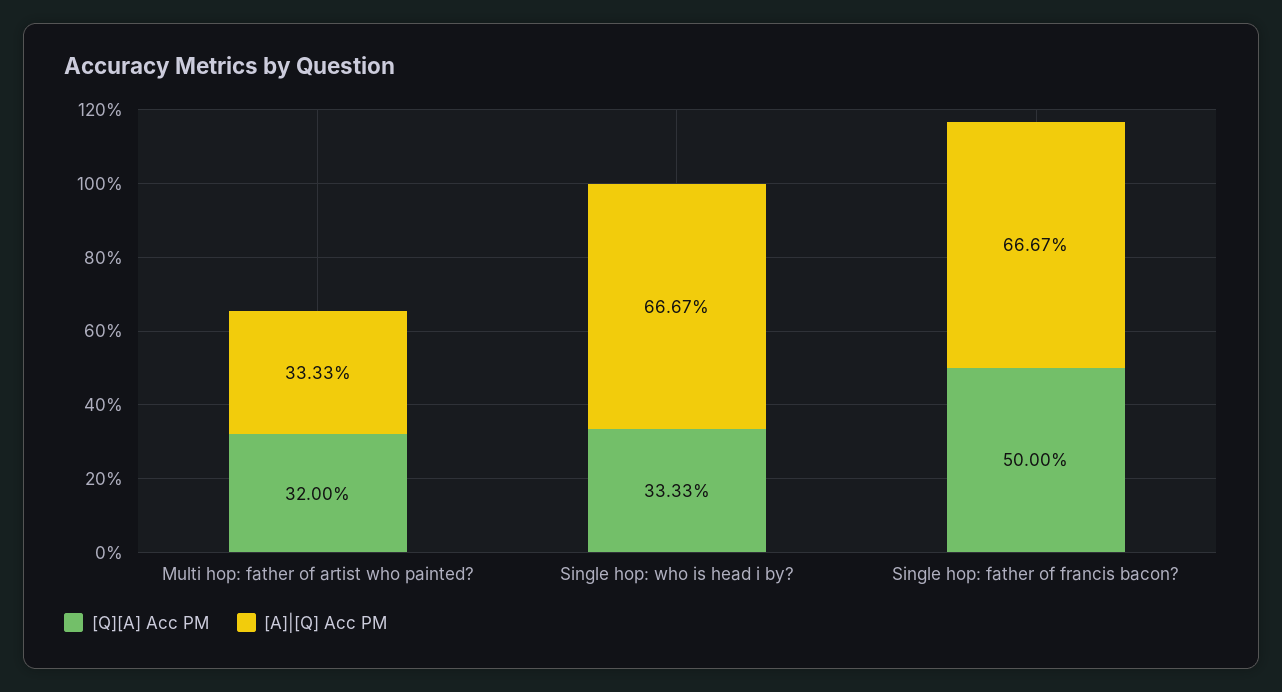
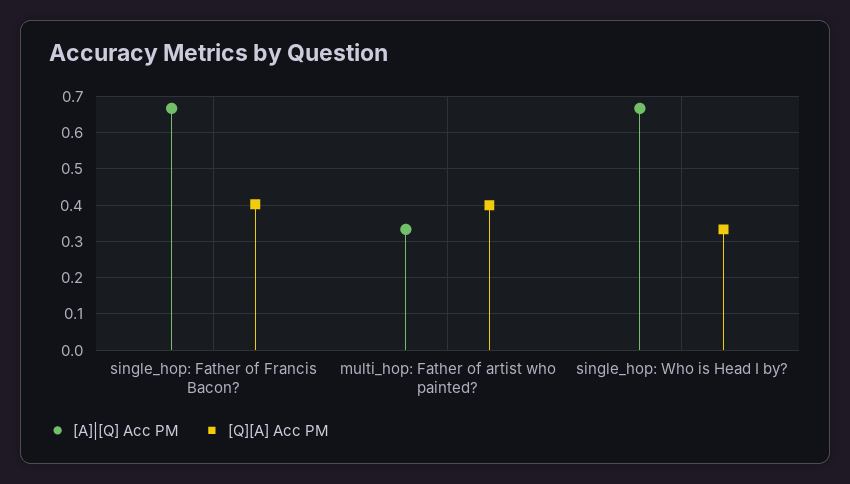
[Q][A] Acc PM, Multi hop: father of artist who painted?: 0.32 -> 0.4
[Q][A] Acc PM, Single hop: father of francis bacon?: 0.5 -> 0.4

